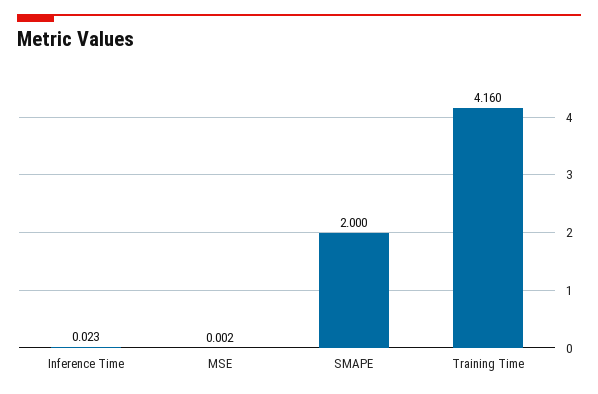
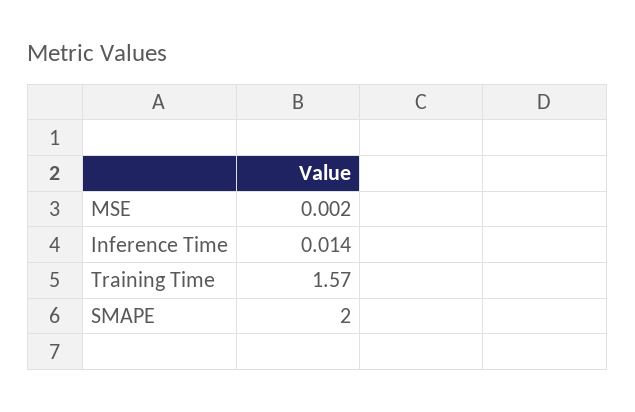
Inference Time: 0.023 -> 0.014
Training Time: 4.16 -> 1.57

